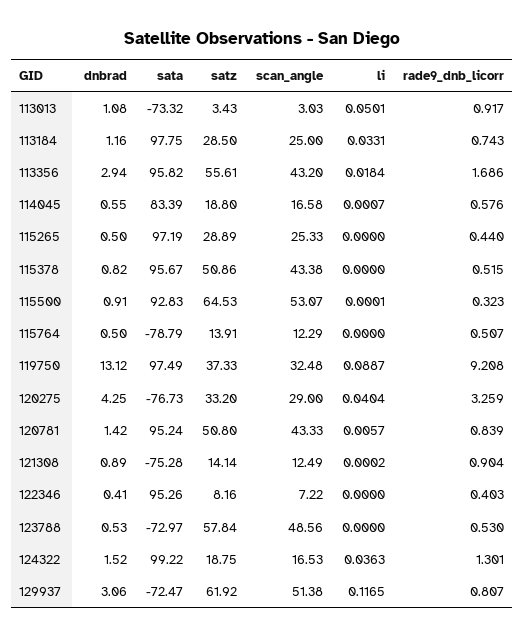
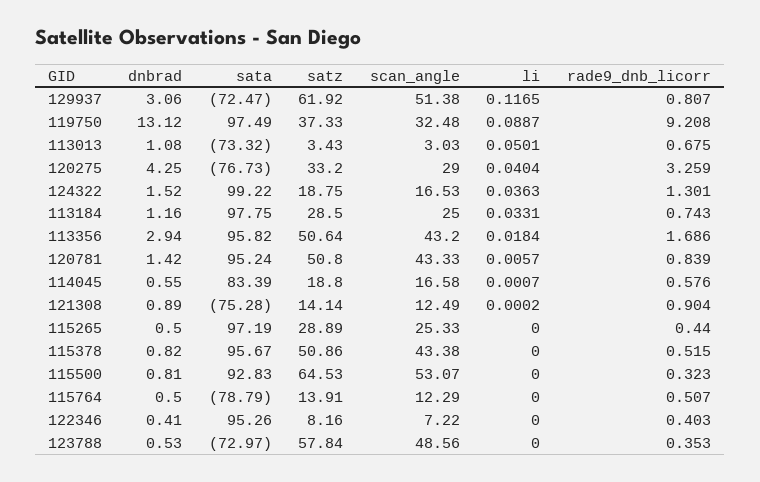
rade9_dnb_licorr, 113013: 0.917 -> 0.675
satz, 113356: 55.61 -> 50.64
dnbrad, 115500: 0.91 -> 0.81
li, 115500: 0.0001 -> 0
rade9_dnb_licorr, 123788: 0.53 -> 0.353

